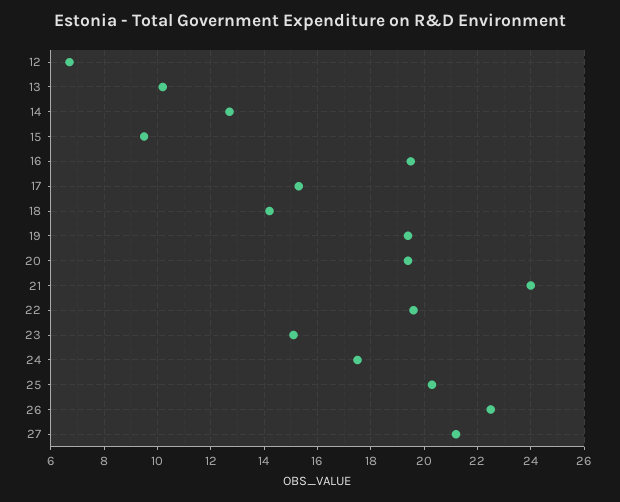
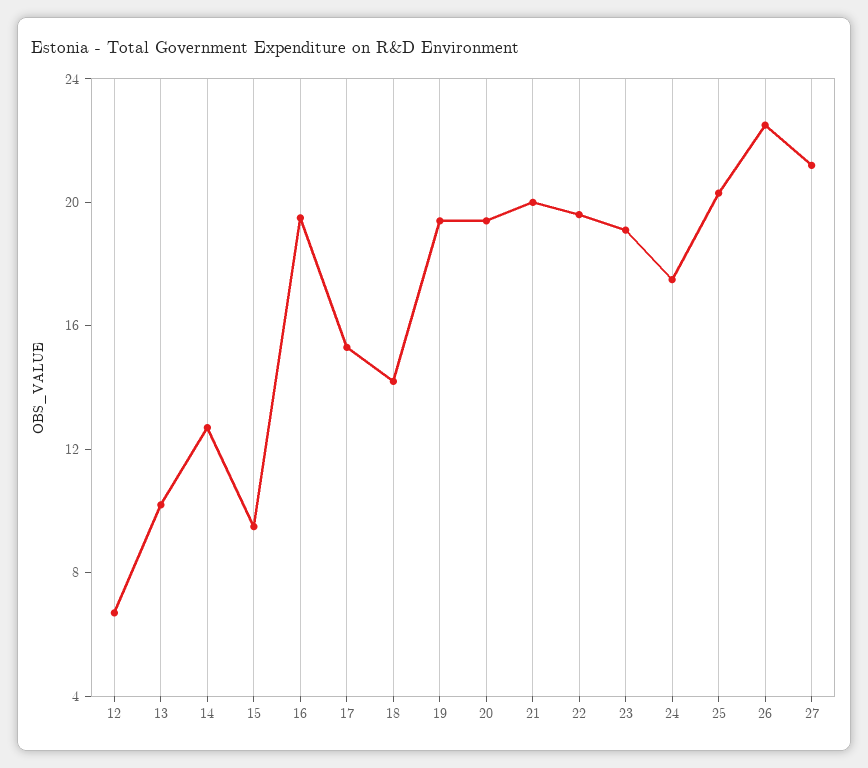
21: 24 -> 20
23: 15 -> 19

